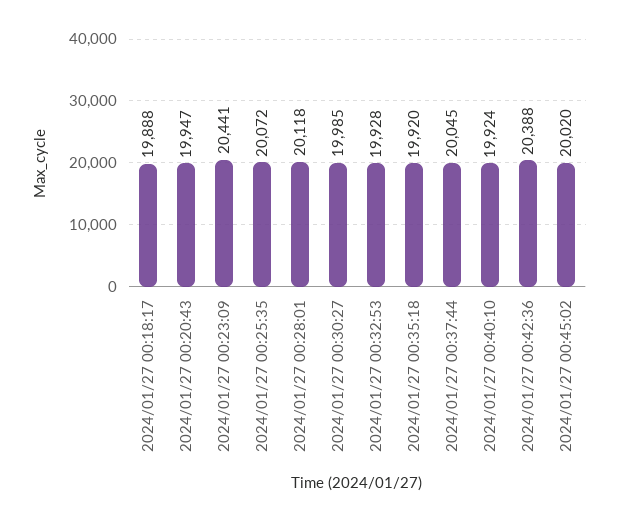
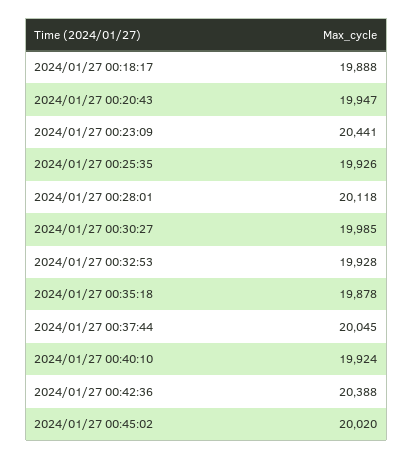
2024/01/27 00:25:35: 20072 -> 19926
2024/01/27 00:35:18: 19920 -> 19878

